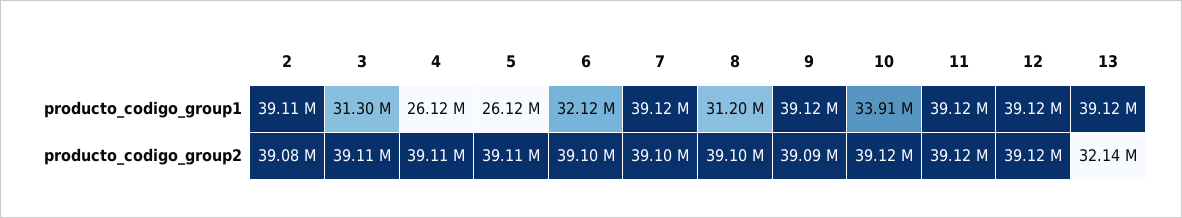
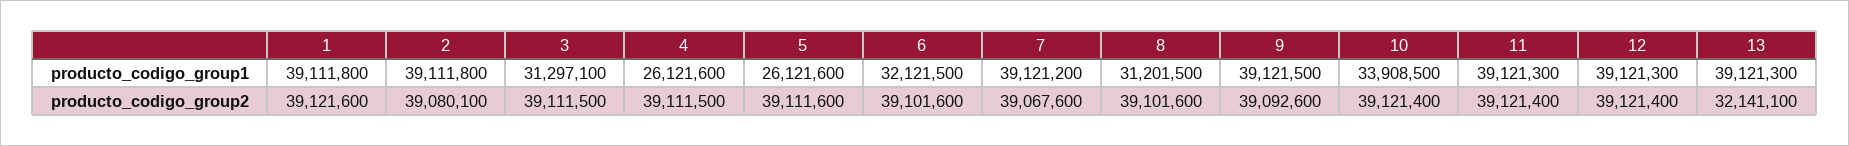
7, producto_codigo_group2: 39100000 -> 39067600
1, producto_codigo_group1: none -> 39111800
1, producto_codigo_group2: none -> 39121600

